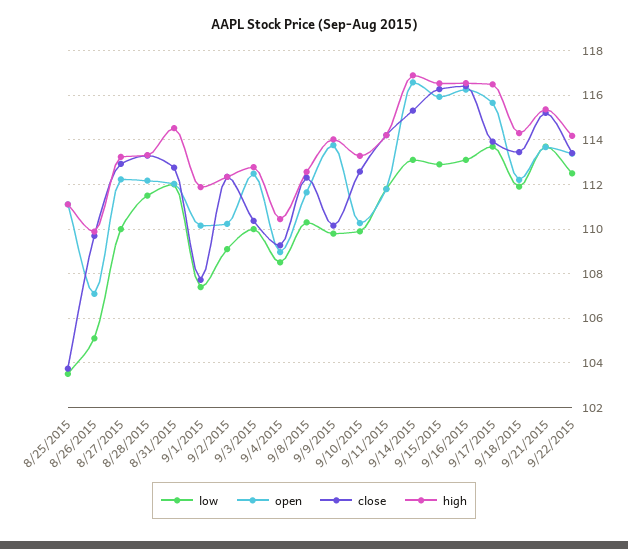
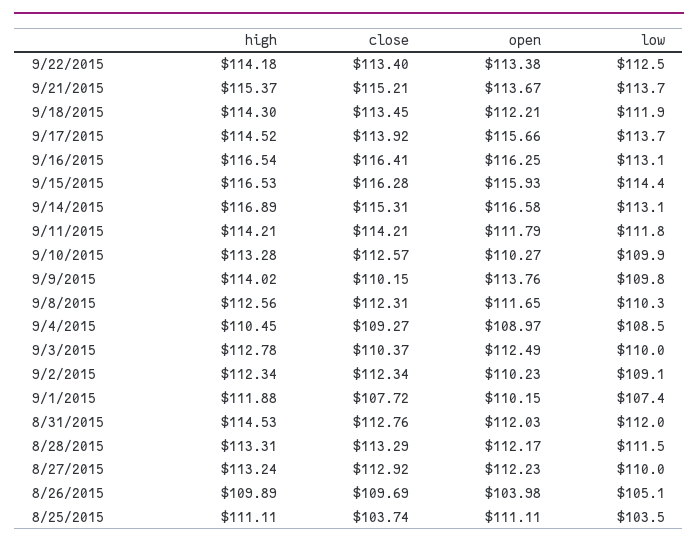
open, 8/26/2015: 107 -> 103.98
low, 9/15/2015: 113 -> 114.4
high, 9/17/2015: 116.5 -> 114.52

